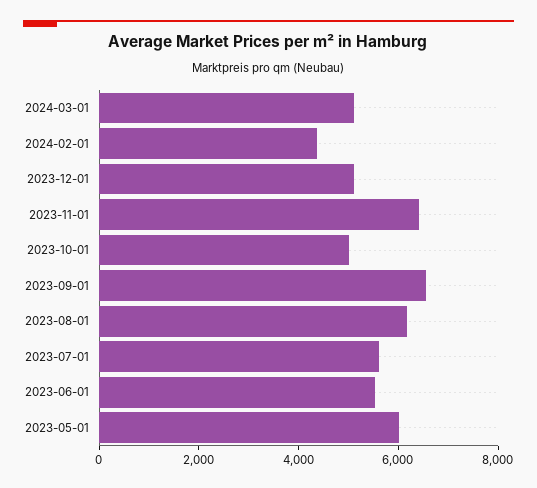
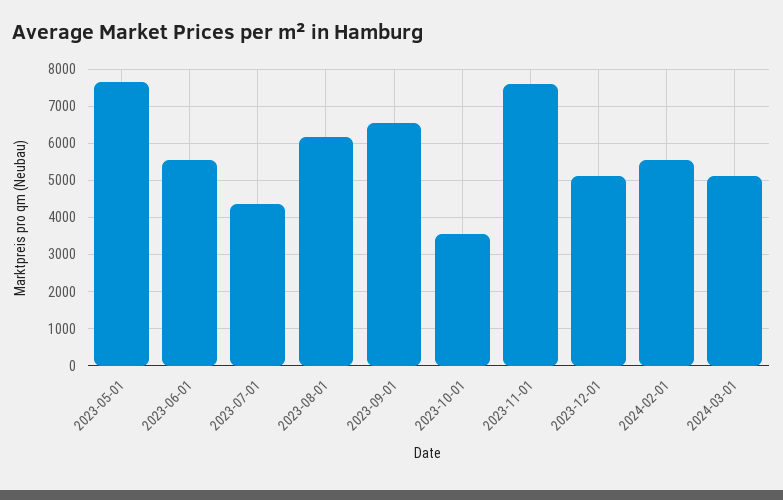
2024-02-01: 4500 -> 5600
2023-11-01: 6500 -> 7600
2023-10-01: 5000 -> 3600
2023-07-01: 5500 -> 4400
2023-05-01: 6000 -> 7600

